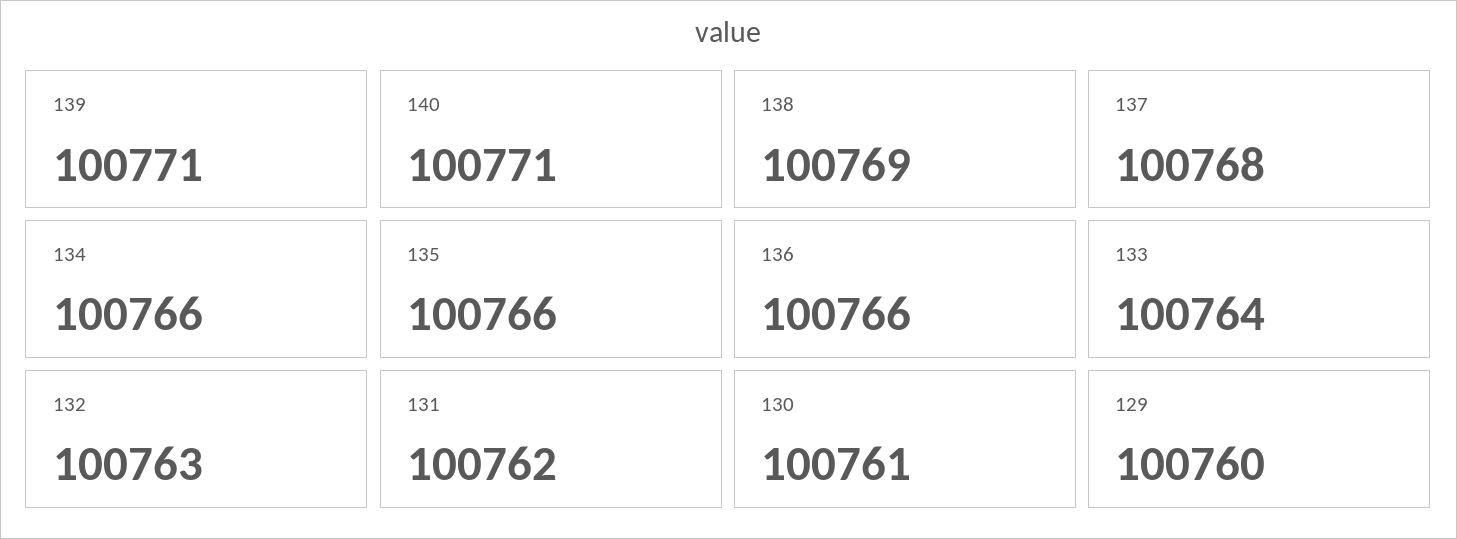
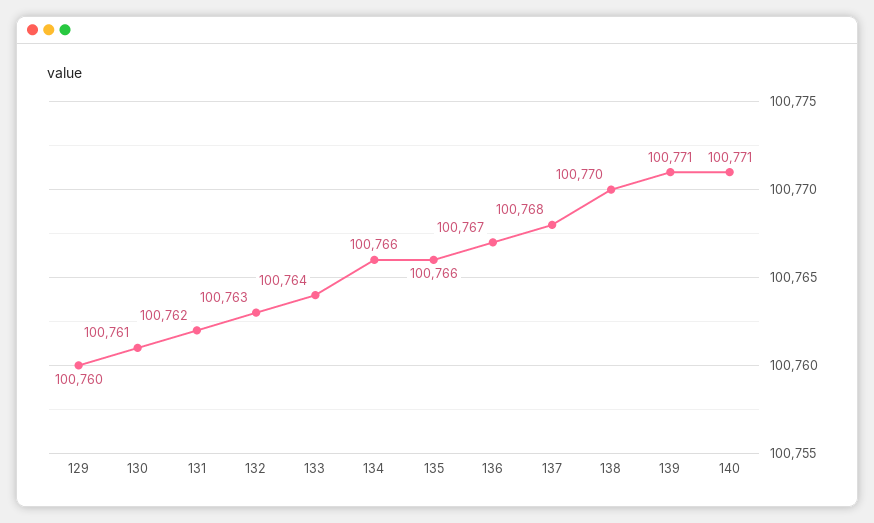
138: 100769 -> 100770
136: 100766 -> 100767

